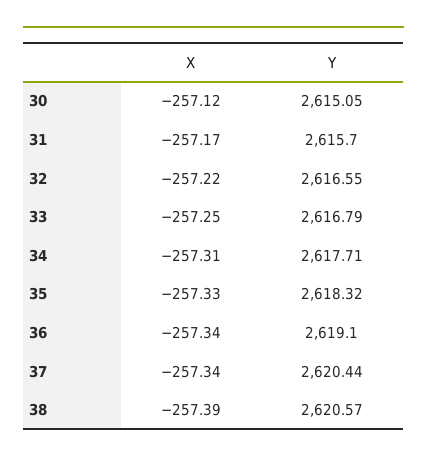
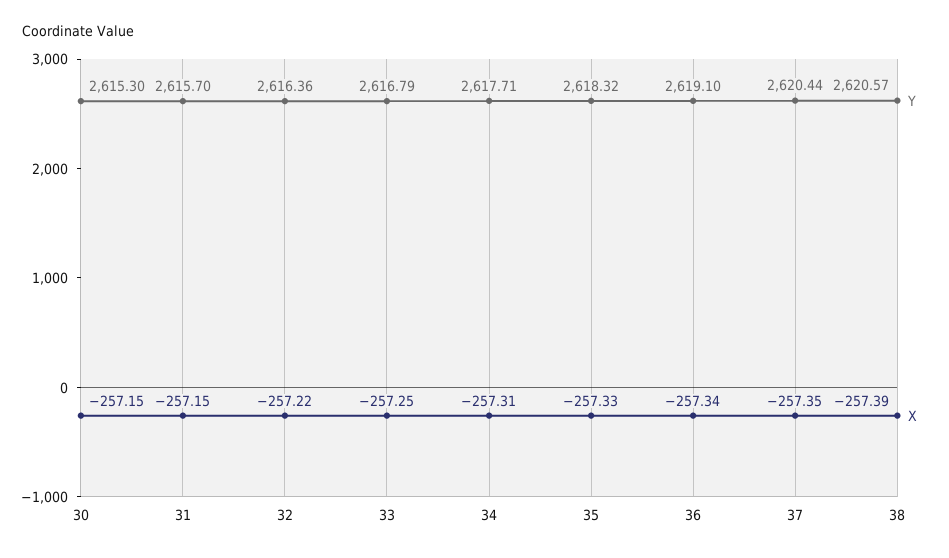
X, 30: -257.12 -> -257.15
Y, 30: 2615.05 -> 2615.3
X, 31: -257.17 -> -257.15
Y, 32: 2616.55 -> 2616.36
X, 37: -257.34 -> -257.35

